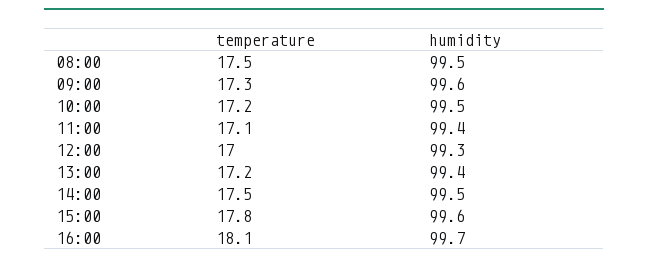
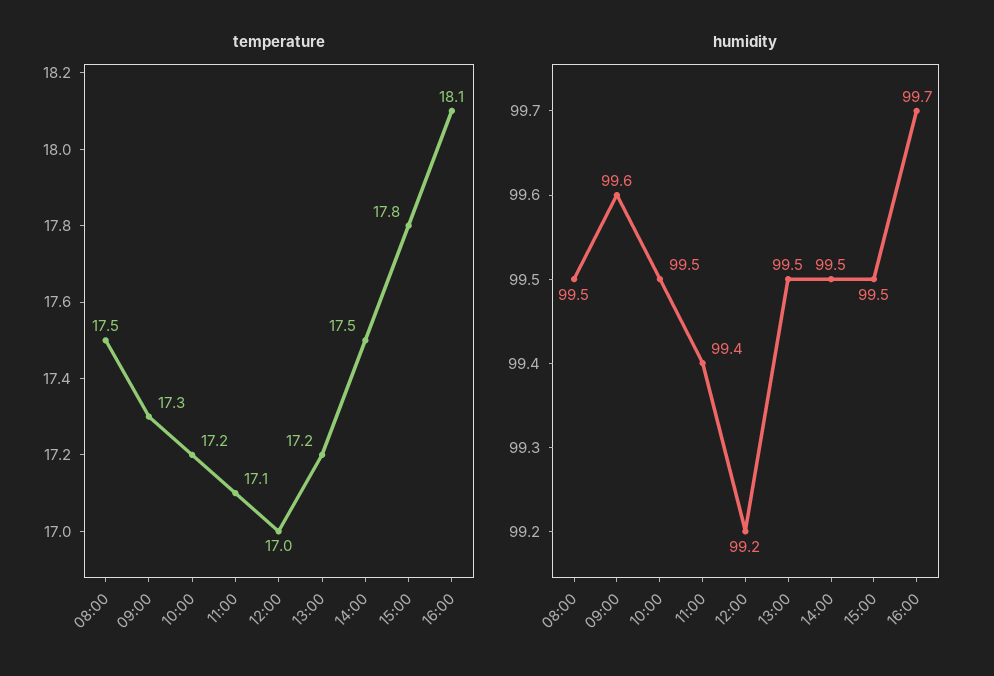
humidity, 12:00: 99.3 -> 99.2
humidity, 13:00: 99.4 -> 99.5
humidity, 15:00: 99.6 -> 99.5

